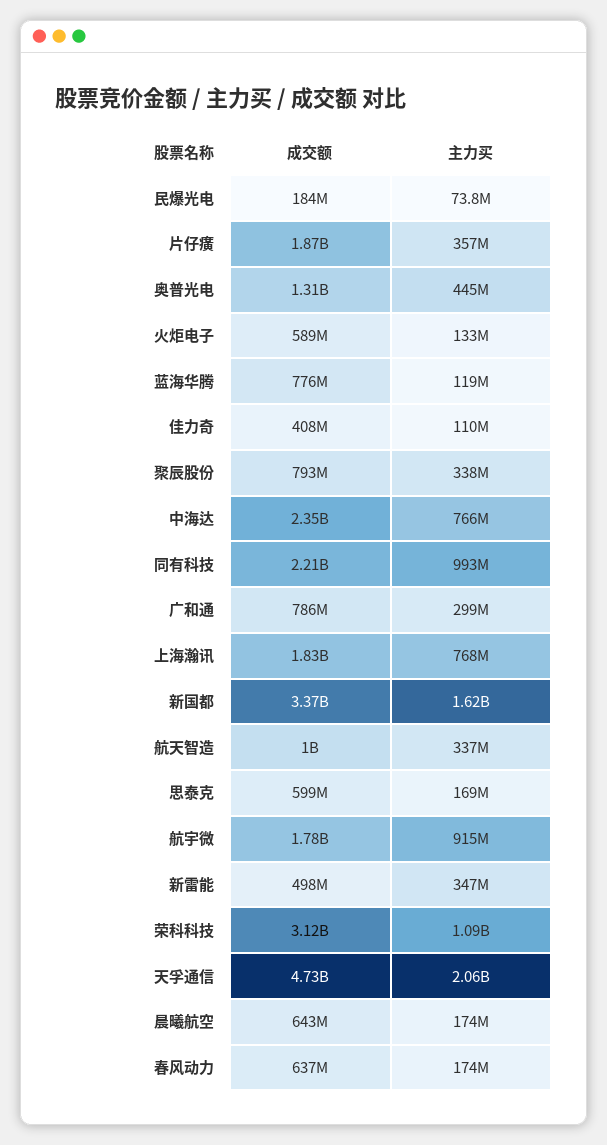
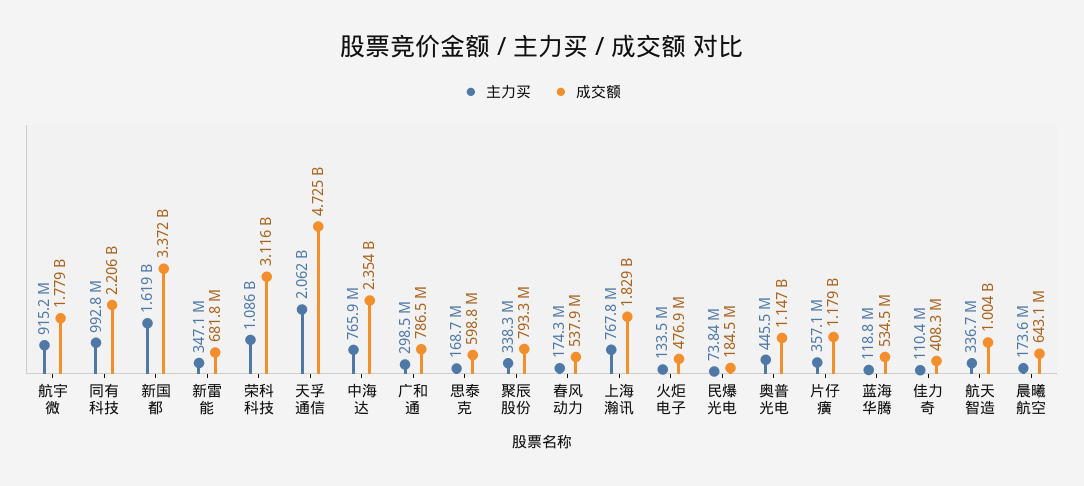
成交额, 片仔癀: 1870000000 -> 1179000000
成交额, 奥普光电: 1310000000 -> 1147000000
成交额, 火炬电子: 589000000 -> 476900000
成交额, 蓝海华腾: 776000000 -> 534500000
成交额, 新雷能: 498000000 -> 681800000
成交额, 春风动力: 637000000 -> 537900000

